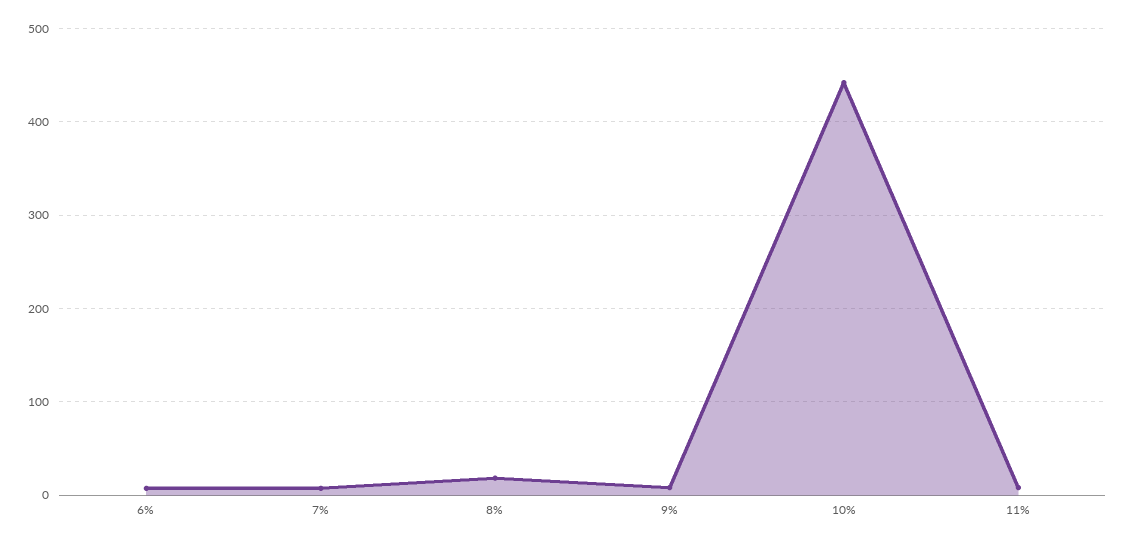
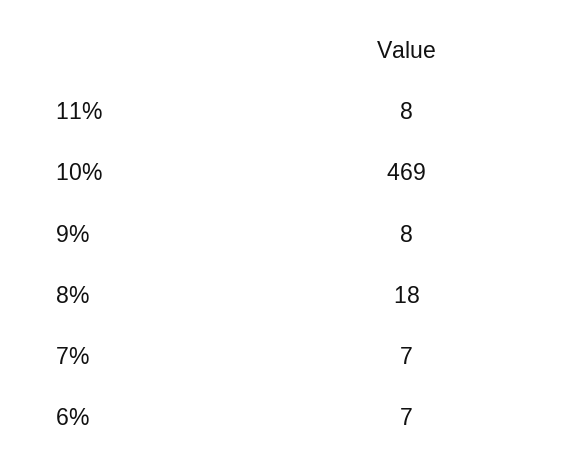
10%: 440 -> 469

